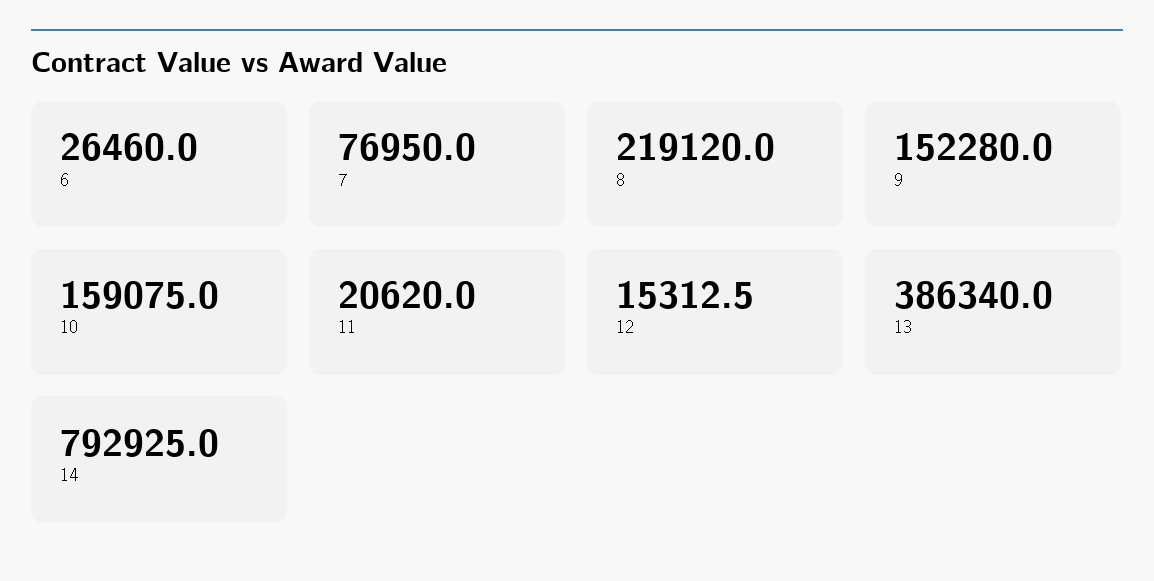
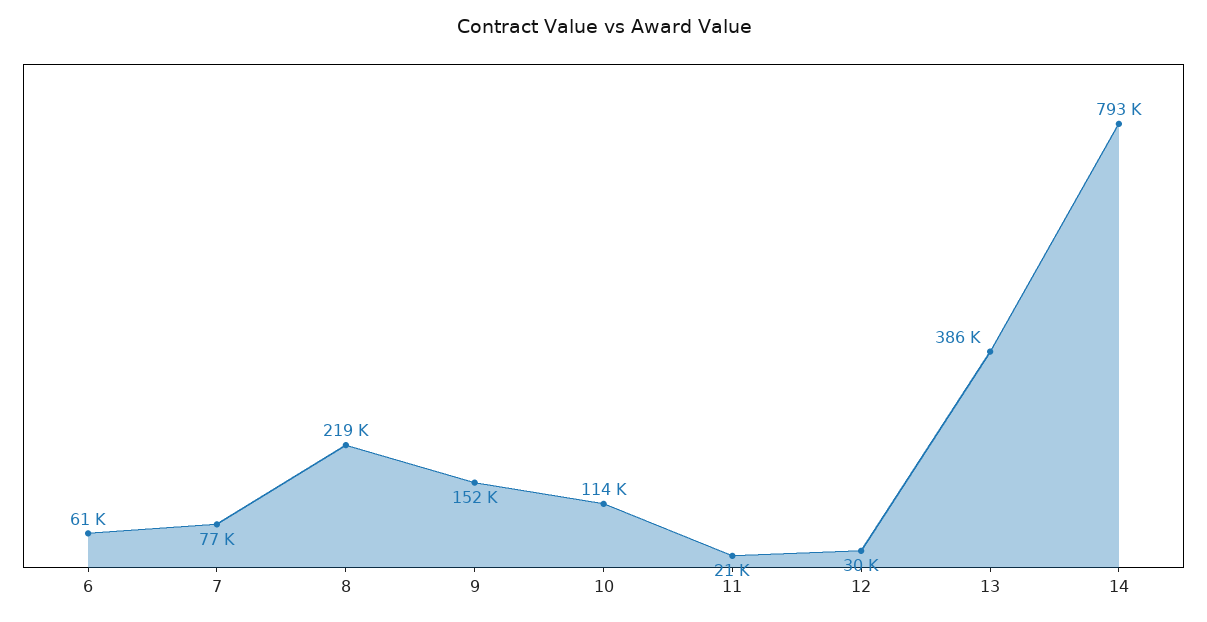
6: 26460 -> 61000
10: 159075 -> 114000
12: 15312.5 -> 30000

